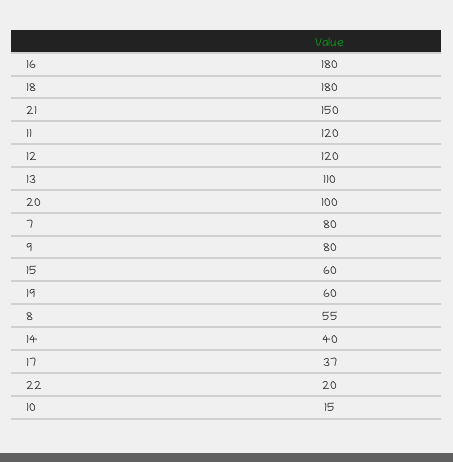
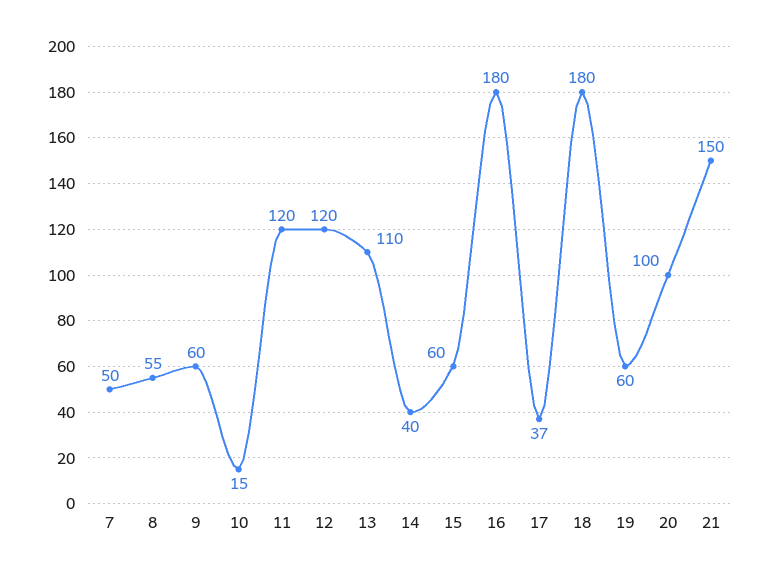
7: 80 -> 50
9: 80 -> 60
22: 20 -> none

